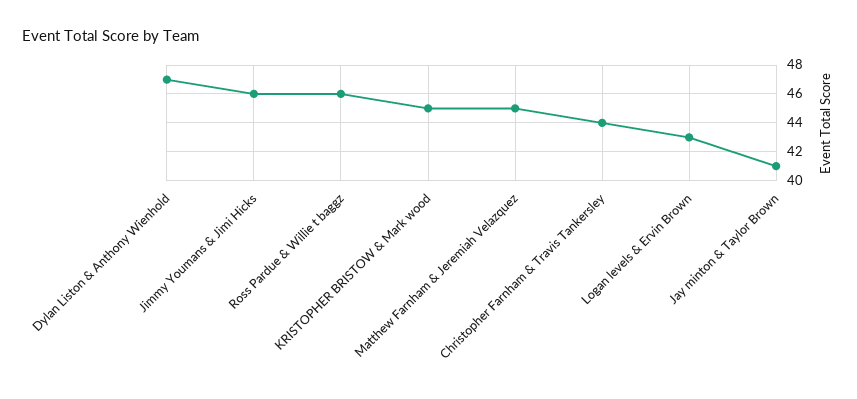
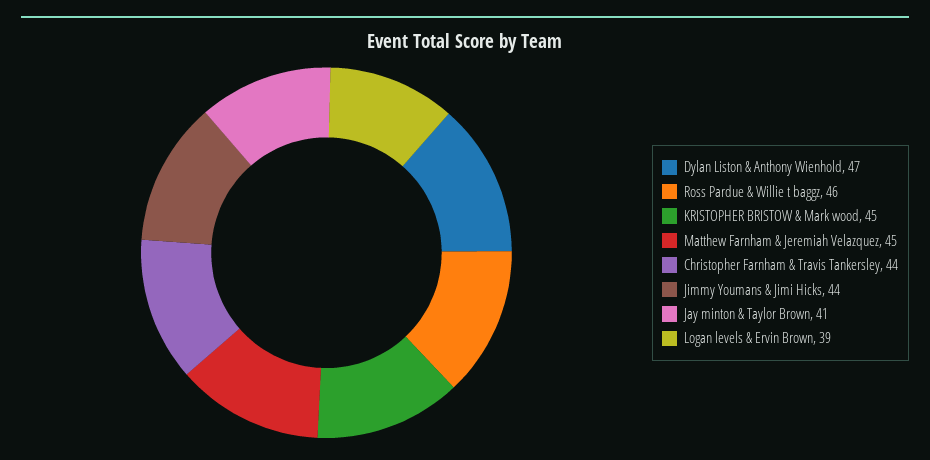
Jimmy Youmans & Jimi Hicks: 46 -> 44
Logan levels & Ervin Brown: 43 -> 39

